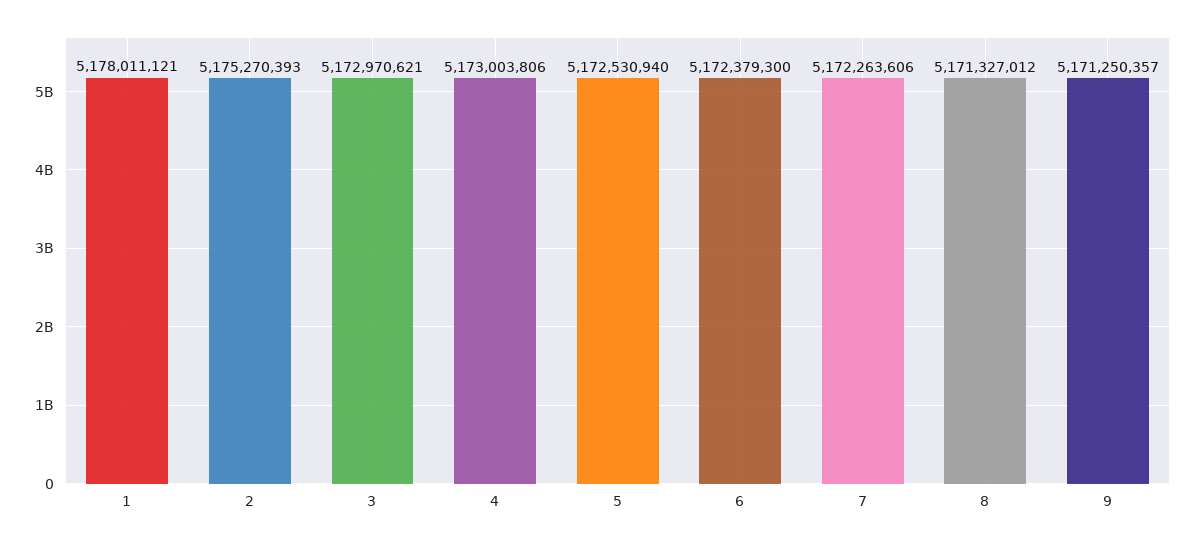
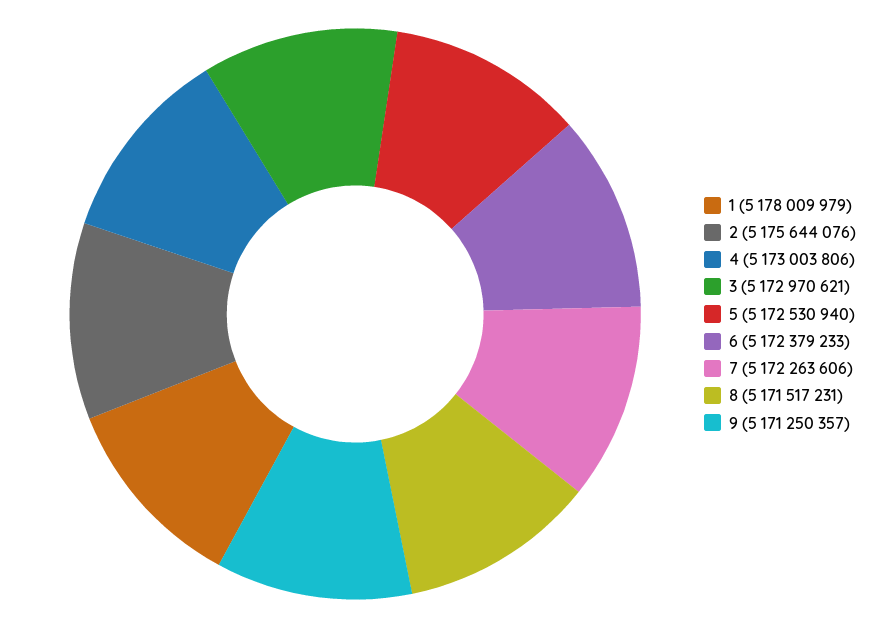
1: 5178011121 -> 5178009979
2: 5175270393 -> 5175644076
6: 5172379300 -> 5172379233
8: 5171327012 -> 5171517231

